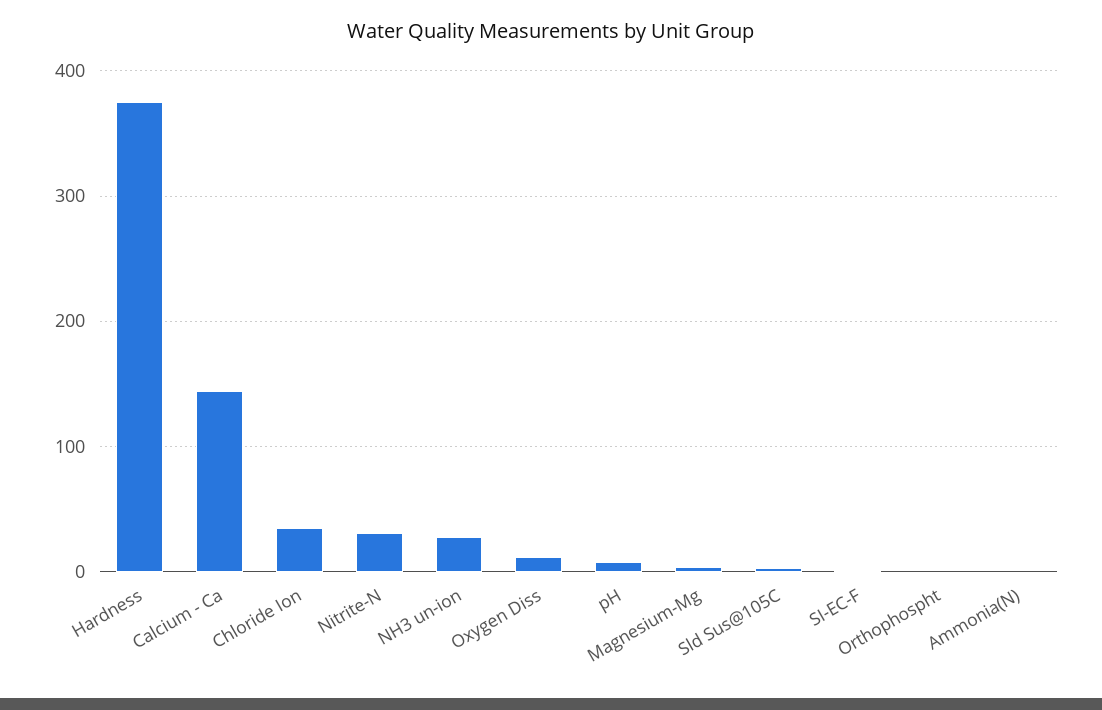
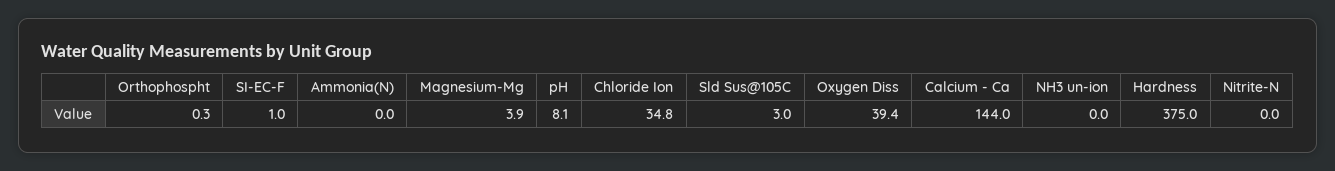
Nitrite-N: 30 -> 0
NH3 un-ion: 30 -> 0
Oxygen Diss: 10 -> 39.4

